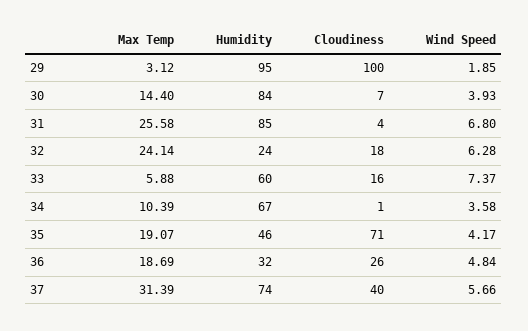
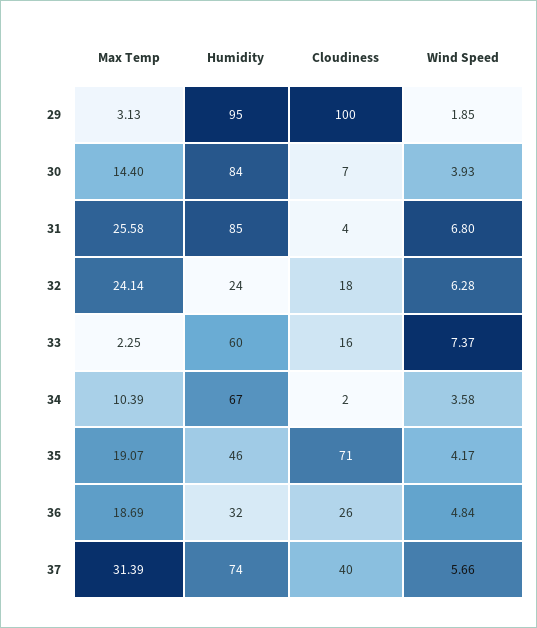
Max Temp, 29: 3.12 -> 3.13
Max Temp, 33: 5.88 -> 2.25
Cloudiness, 34: 1 -> 2

